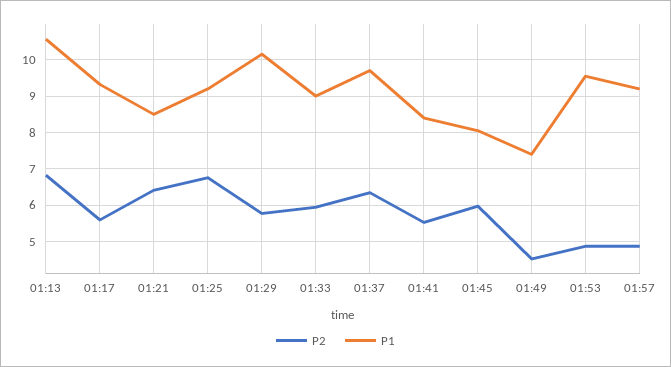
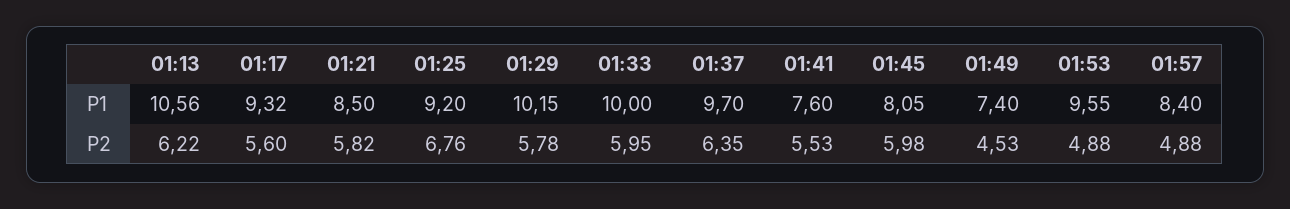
P2, 01:13: 6.8 -> 6.22
P2, 01:21: 6.4 -> 5.82
P1, 01:33: 9 -> 10
P1, 01:41: 8.4 -> 7.6
P1, 01:57: 9.2 -> 8.4

